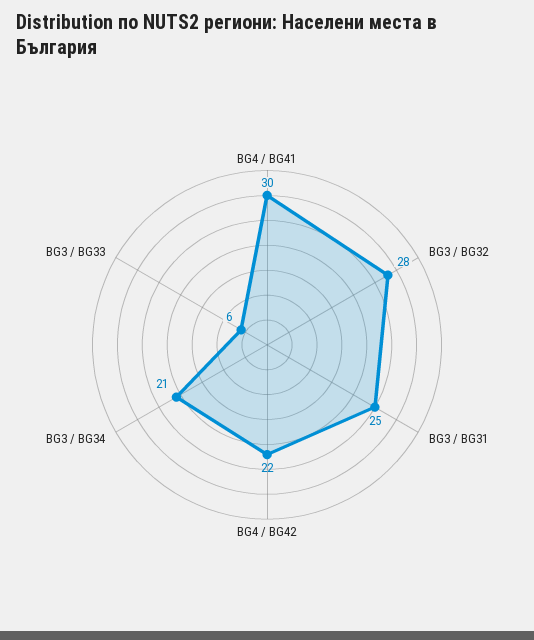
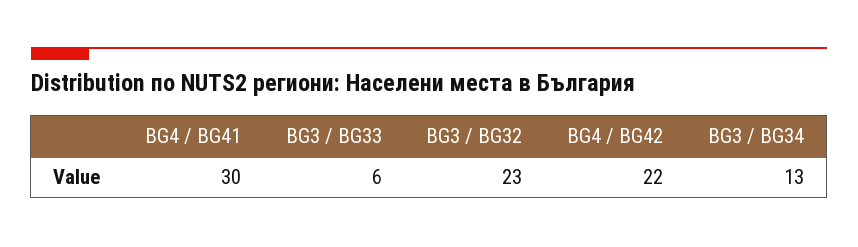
BG3 / BG32: 28 -> 23
BG3 / BG31: 25 -> none
BG3 / BG34: 21 -> 13

